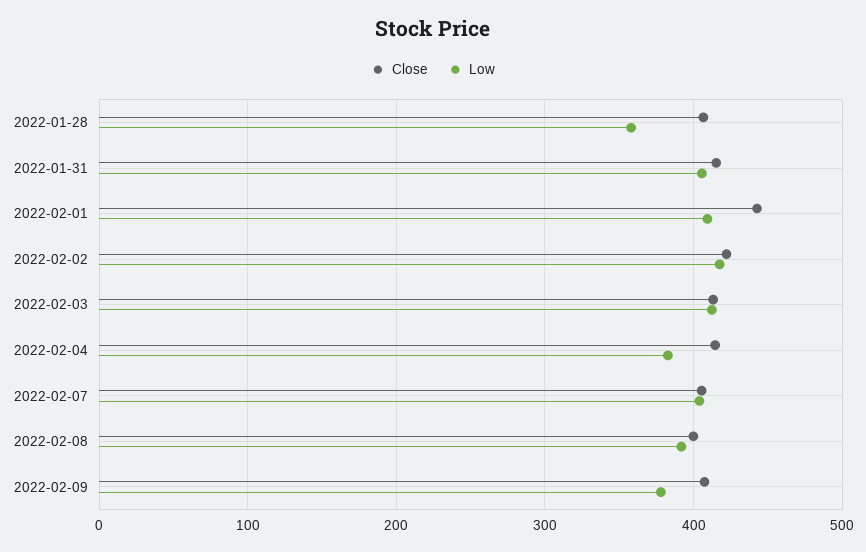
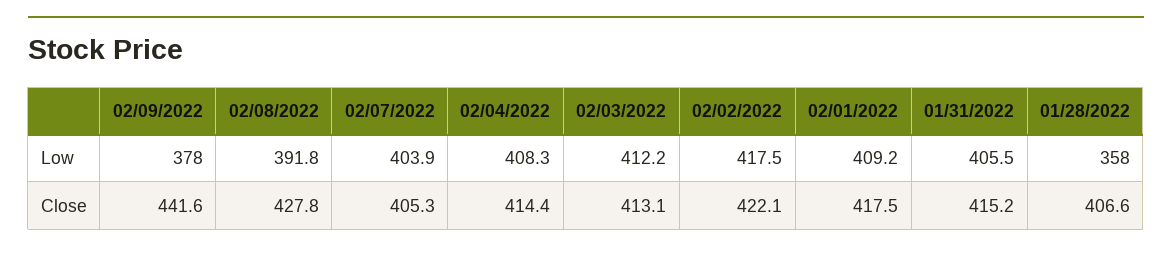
Close, 2022-02-01: 440 -> 417.5
Low, 2022-02-04: 380 -> 408.3
Close, 2022-02-08: 400 -> 427.8
Close, 2022-02-09: 410 -> 441.6

